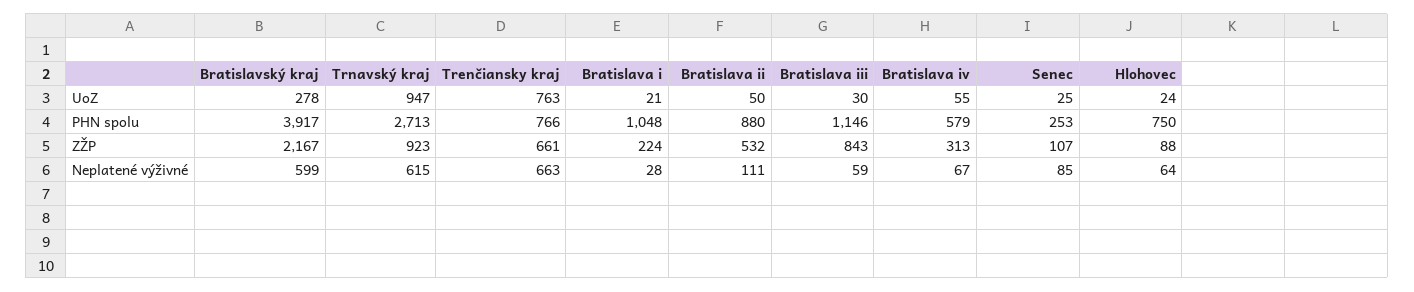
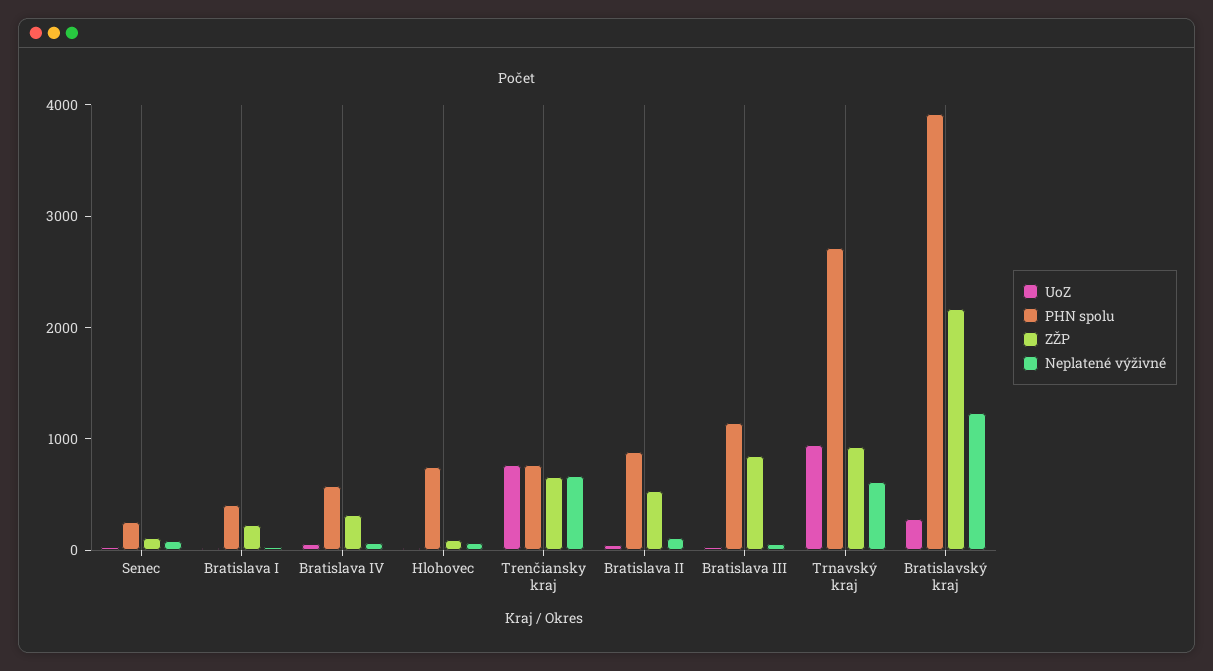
PHN spolu, Bratislava i: 1048 -> 400
Neplatené výživné, Bratislavský kraj: 599 -> 1200

